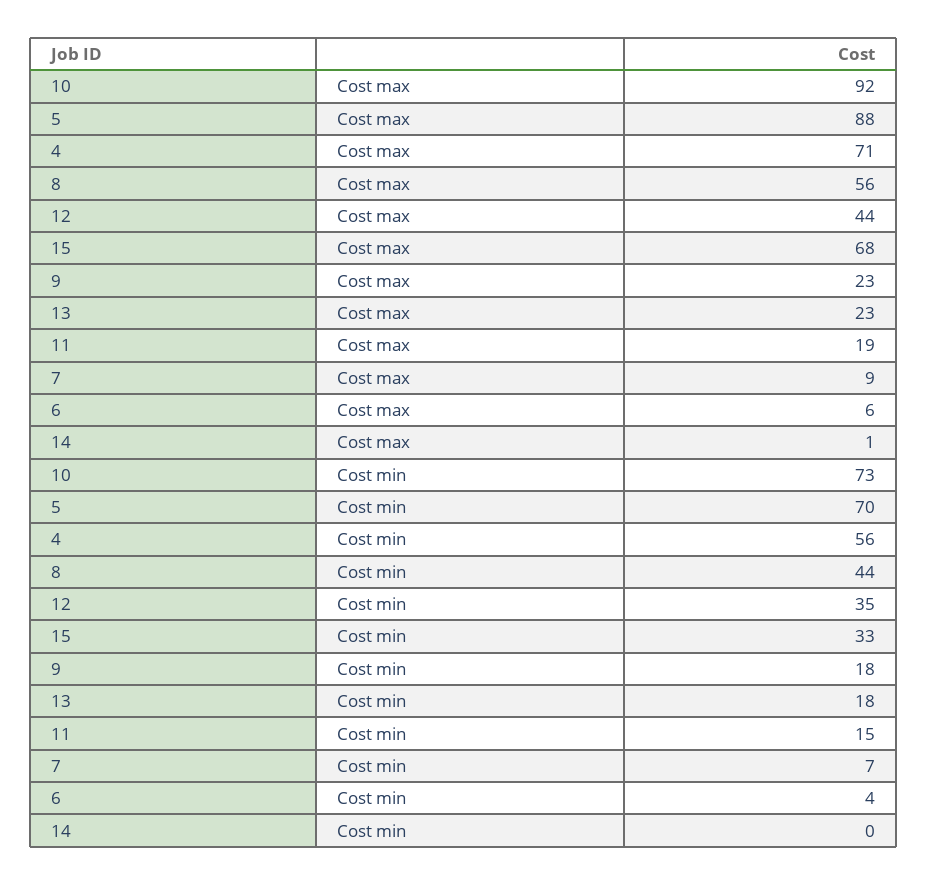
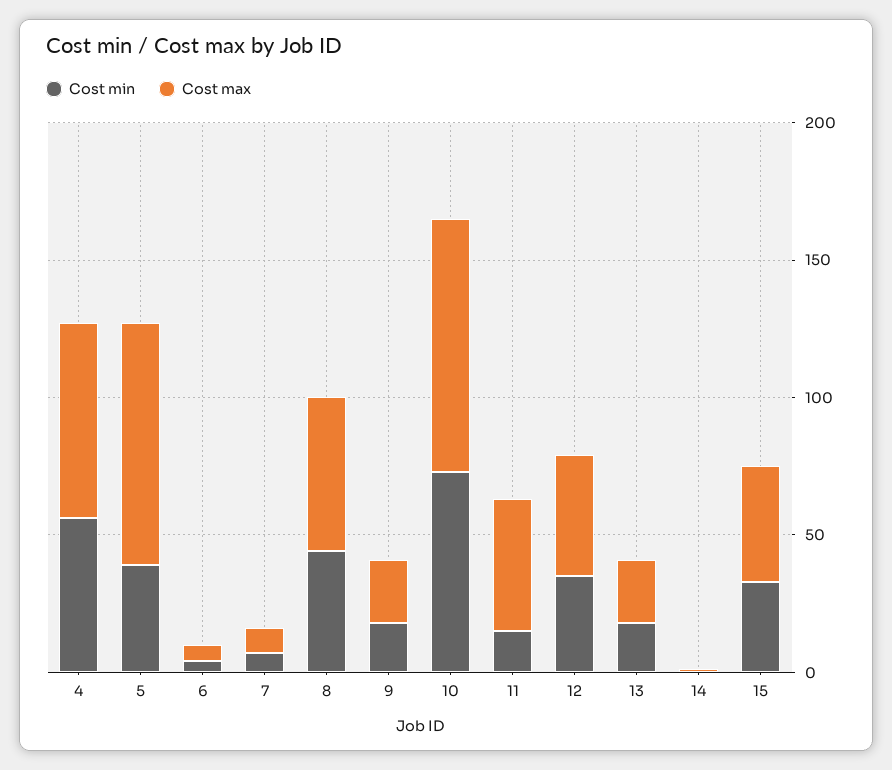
Cost max, 15: 68 -> 40
Cost max, 11: 19 -> 50
Cost min, 5: 70 -> 40

